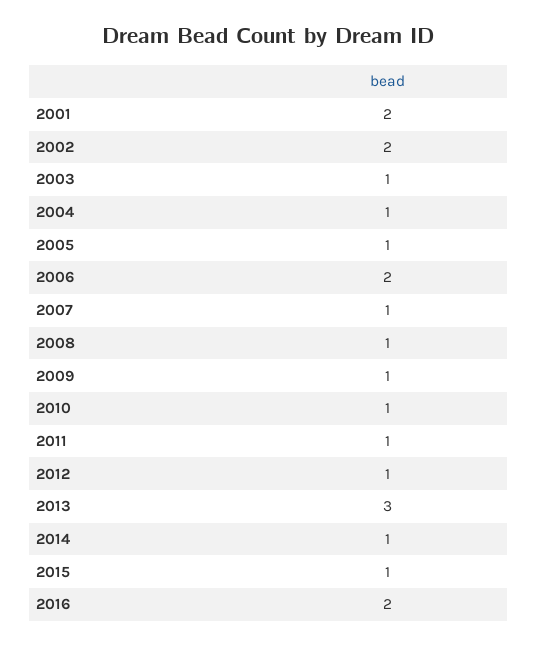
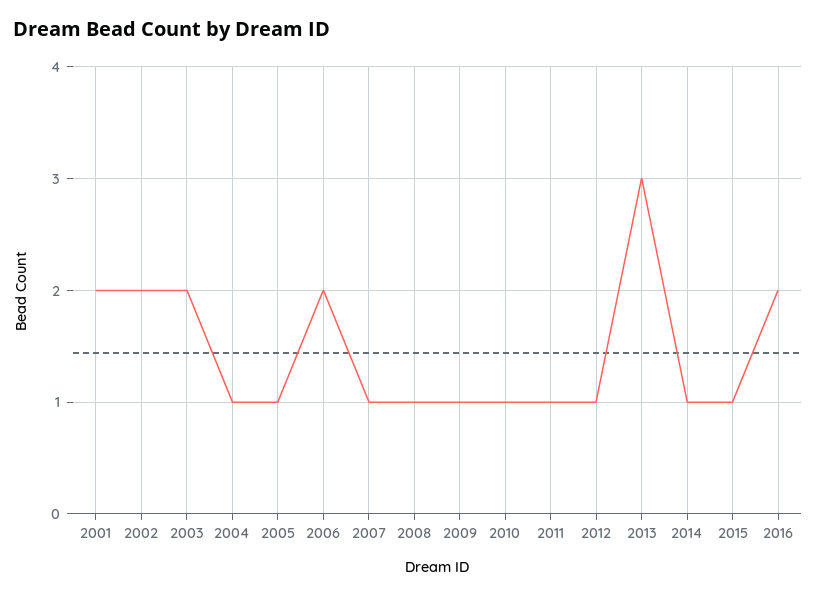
2003: 1 -> 2

